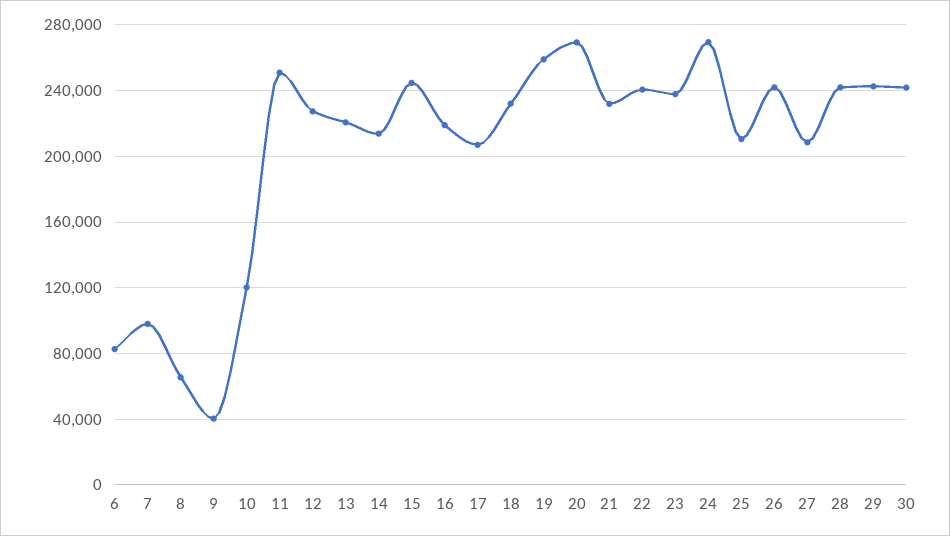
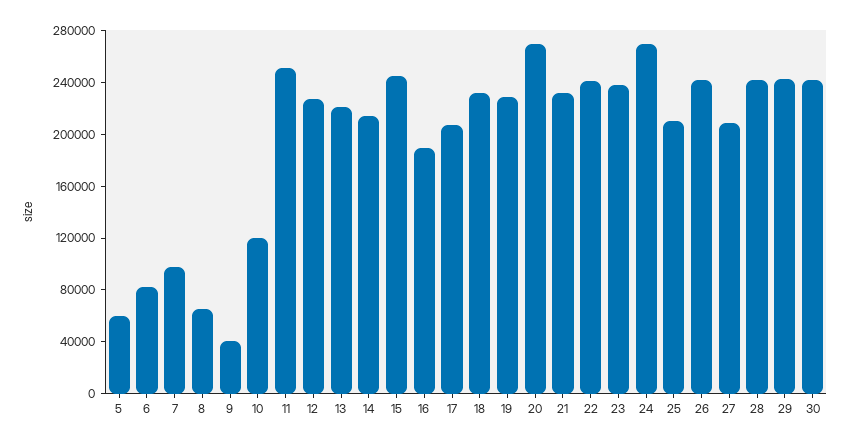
16: 220000 -> 190000
19: 260000 -> 230000
5: none -> 60000

